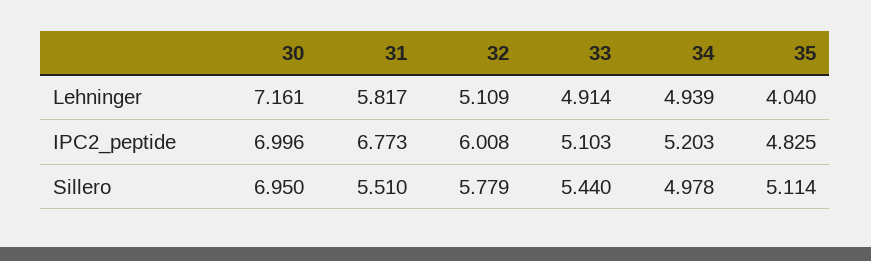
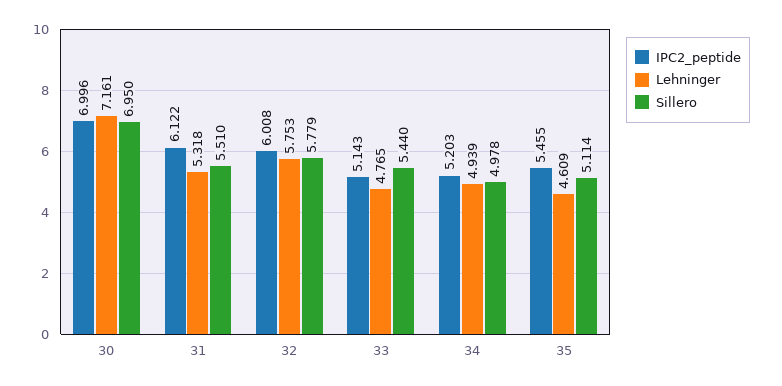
Lehninger, 31: 5.817 -> 5.318
Lehninger, 32: 5.109 -> 5.753
Lehninger, 33: 4.914 -> 4.765
Lehninger, 35: 4.04 -> 4.609
IPC2_peptide, 31: 6.773 -> 6.122
IPC2_peptide, 33: 5.103 -> 5.143
IPC2_peptide, 35: 4.825 -> 5.455

